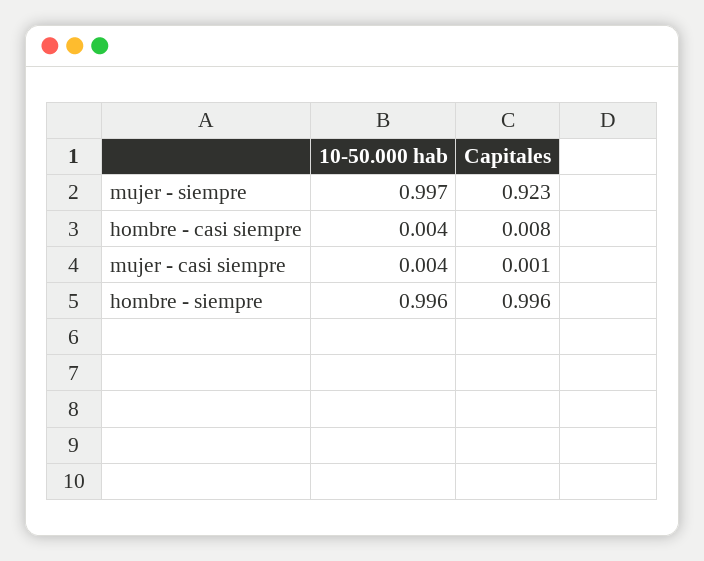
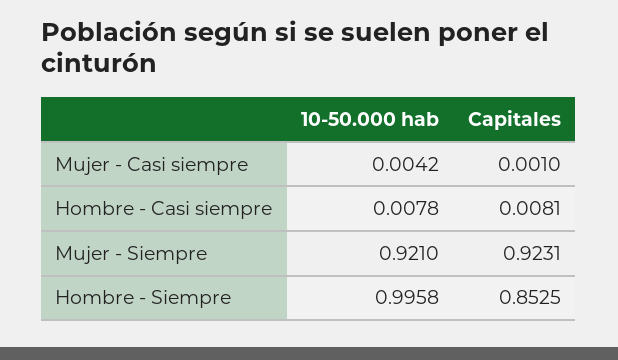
10-50.000 hab, mujer - siempre: 0.997 -> 0.921
10-50.000 hab, hombre - casi siempre: 0.004 -> 0.0078
Capitales, hombre - siempre: 0.996 -> 0.8525

